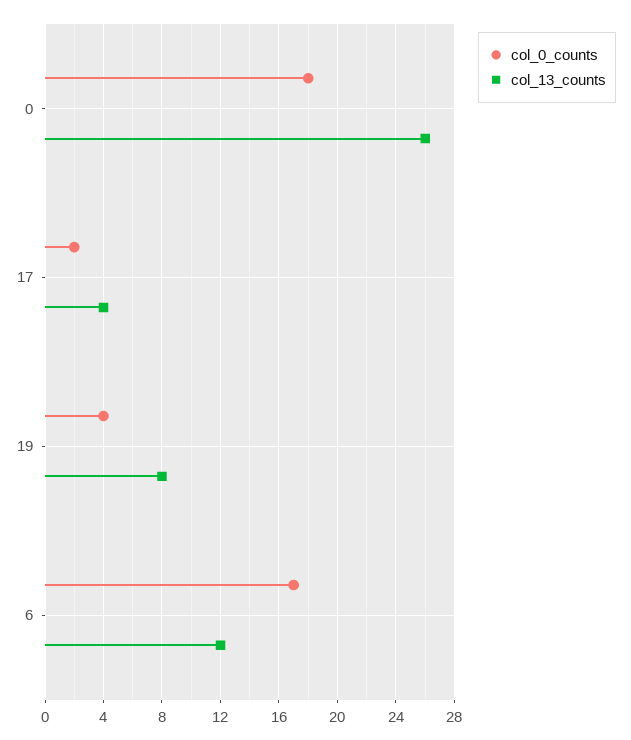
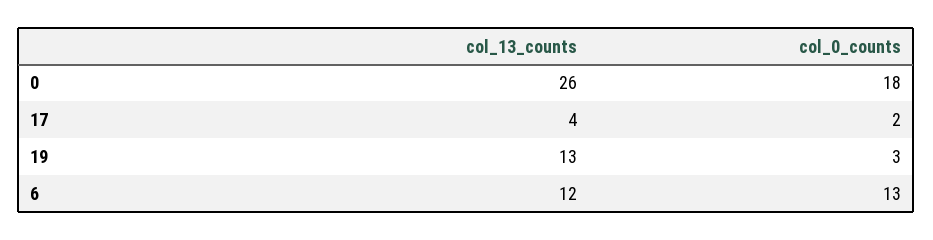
col_0_counts, 19: 4 -> 3
col_13_counts, 19: 8 -> 13
col_0_counts, 6: 17 -> 13

